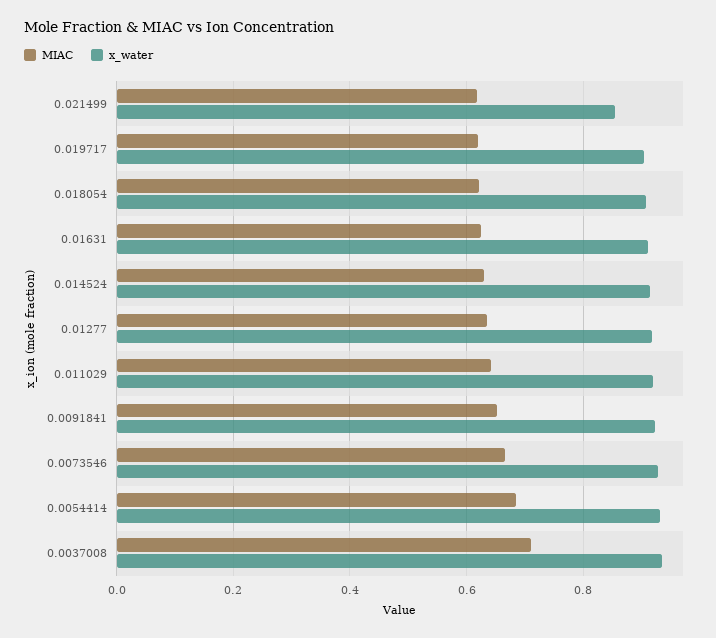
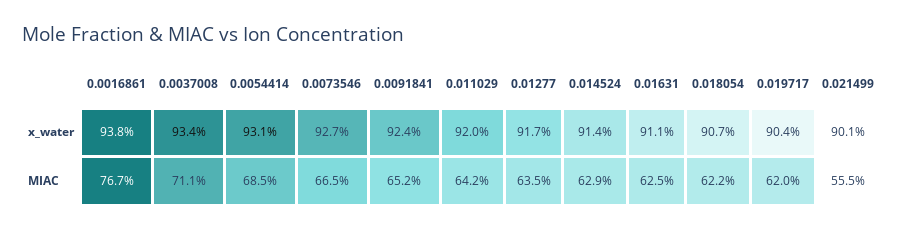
MIAC, 0.021499: 0.62 -> 0.555
x_water, 0.021499: 0.86 -> 0.901
x_water, 0.0016861: none -> 0.938
MIAC, 0.0016861: none -> 0.767

